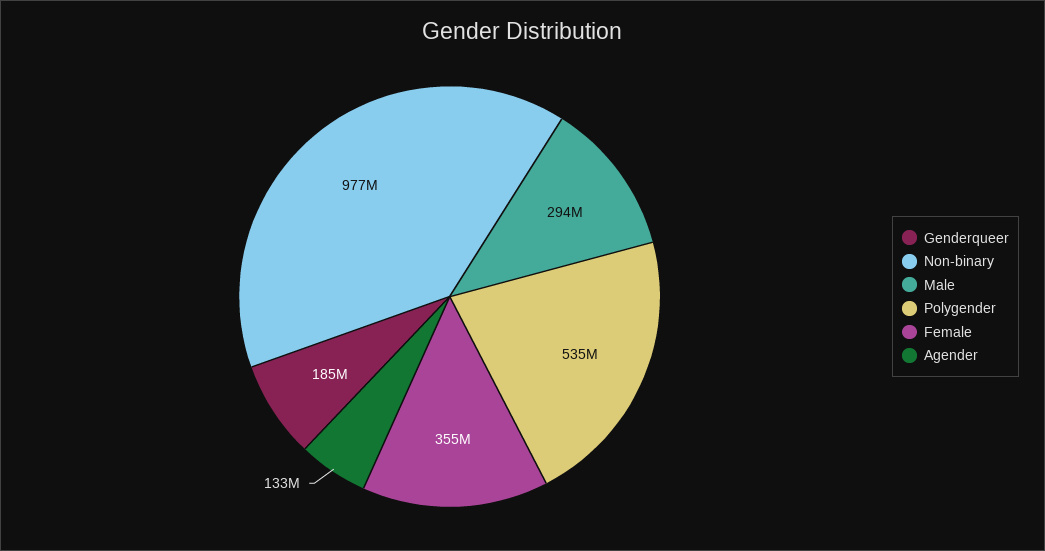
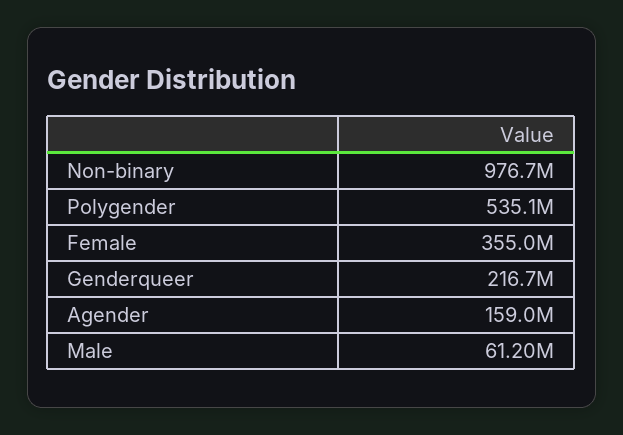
Genderqueer: 185000000 -> 216700000
Male: 294000000 -> 61200000
Agender: 133000000 -> 159000000

